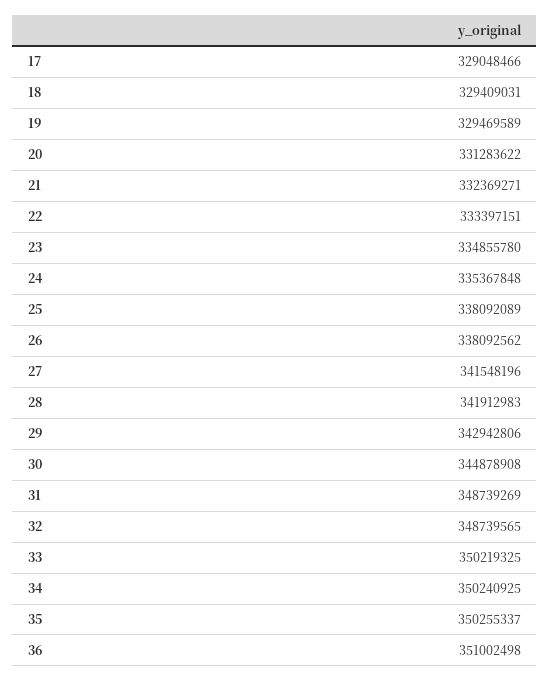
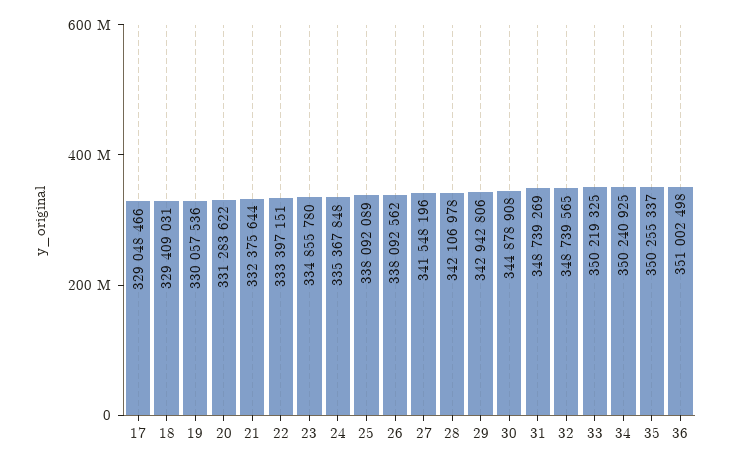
19: 329469589 -> 330057536
21: 332369271 -> 332375644
28: 341912983 -> 342106978

